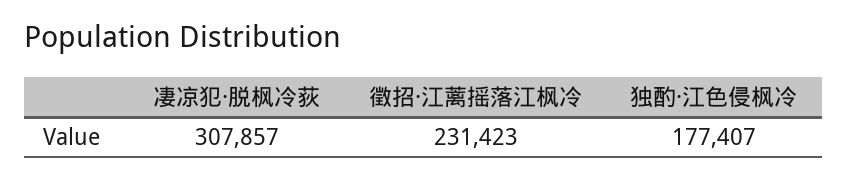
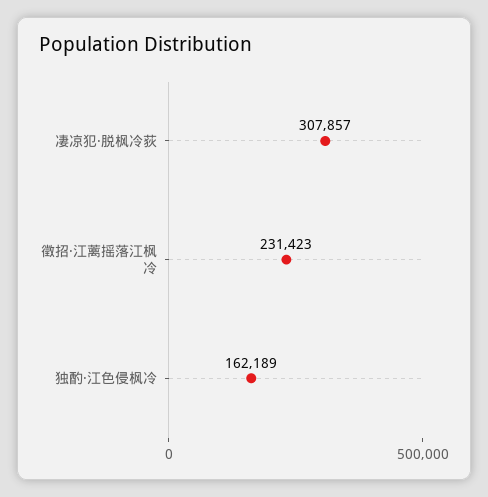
独酌·江色侵枫冷: 177407 -> 162189

